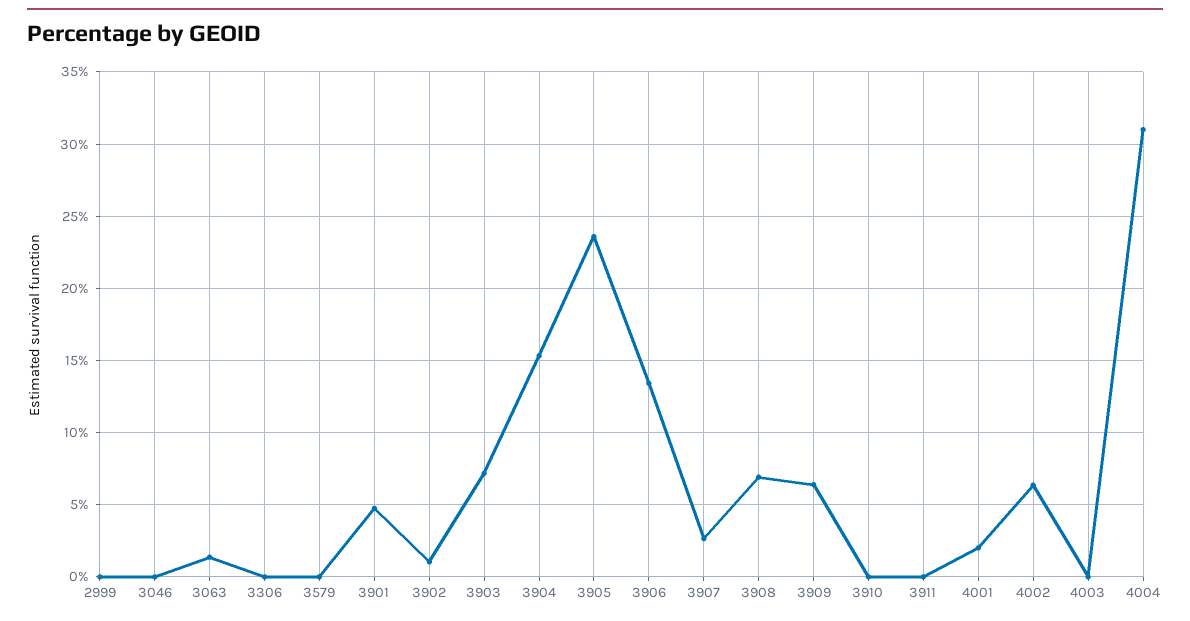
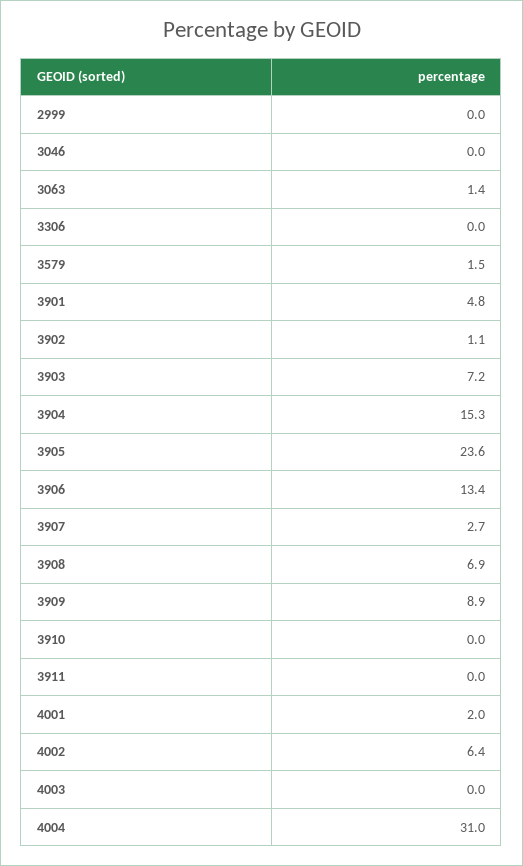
3579: 0 -> 1.5
3909: 6.5 -> 8.9

